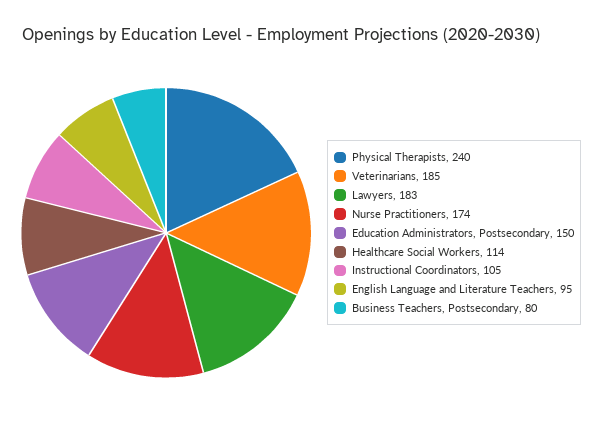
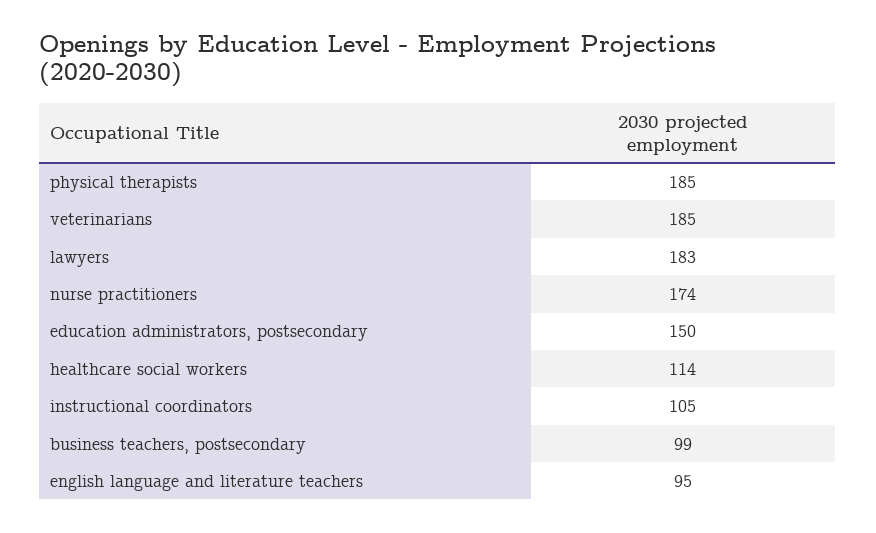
Physical Therapists: 240 -> 185
Business Teachers, Postsecondary: 80 -> 99

